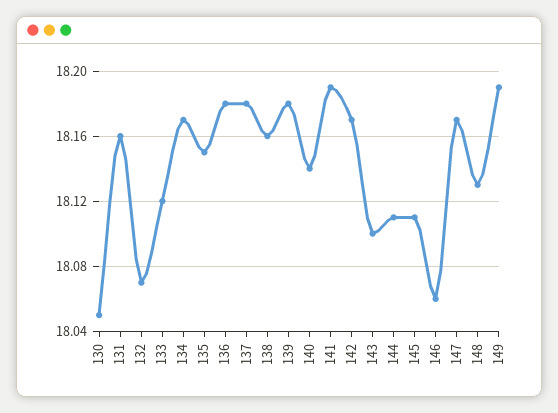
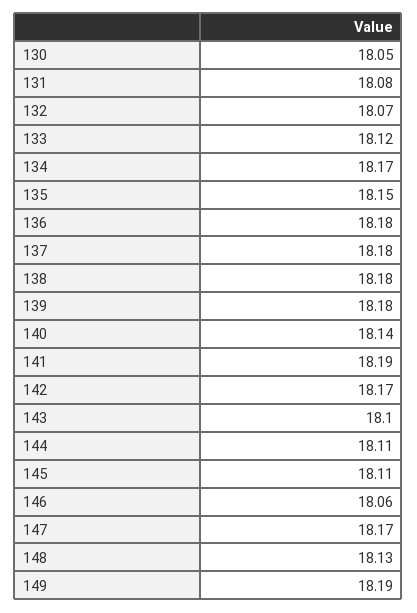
131: 18.16 -> 18.08
138: 18.16 -> 18.18

